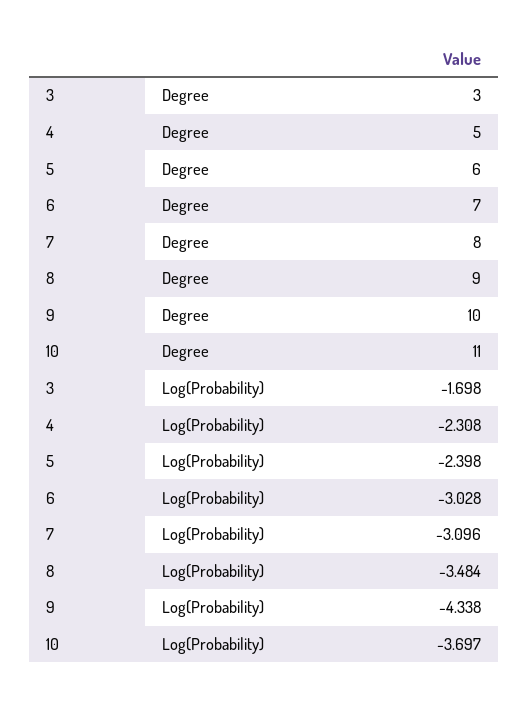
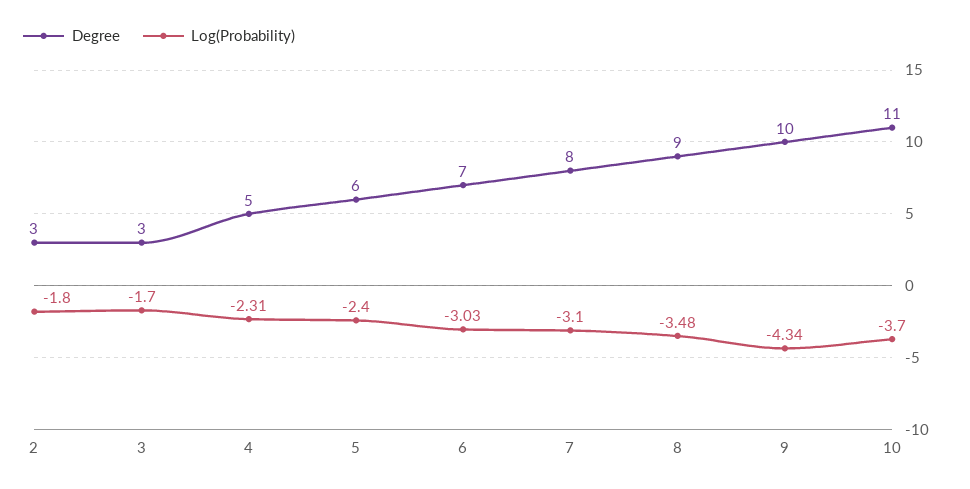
Degree, 2: none -> 3
Log(Probability), 2: none -> -1.8

